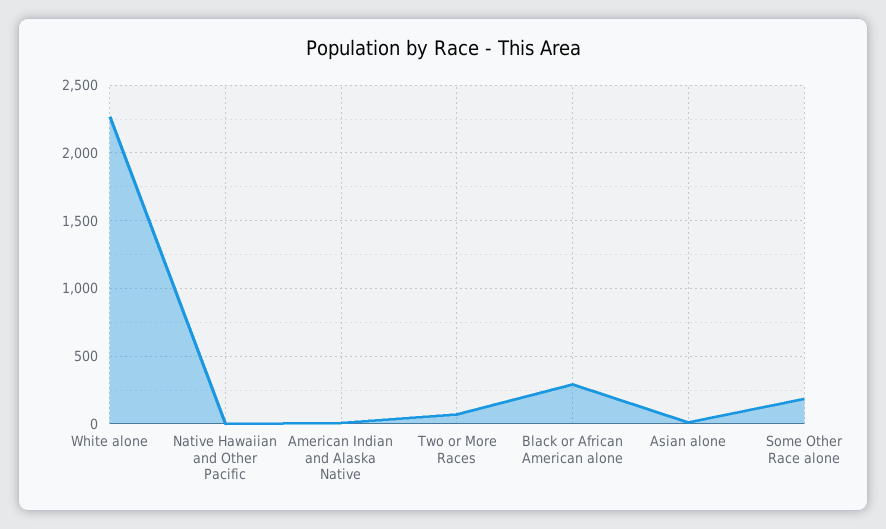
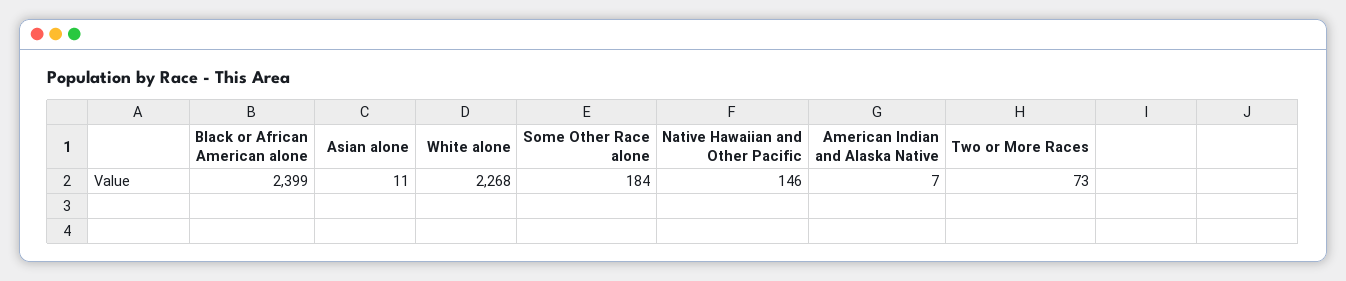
Native Hawaiian and Other Pacific: 0 -> 146
Black or African American alone: 300 -> 2399

